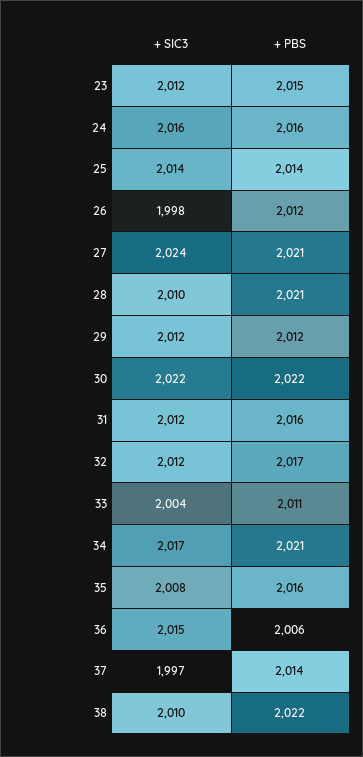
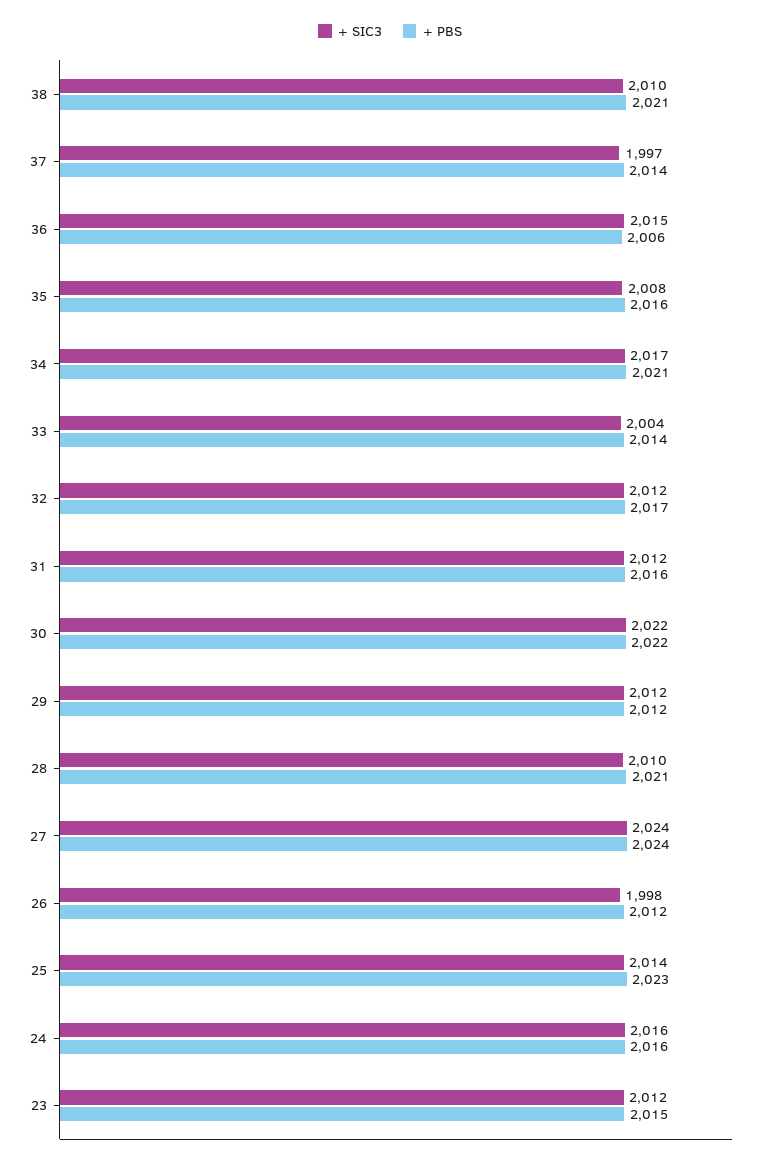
+ PBS, 25: 2014 -> 2023
+ PBS, 27: 2021 -> 2024
+ PBS, 33: 2011 -> 2014
+ PBS, 38: 2022 -> 2021

